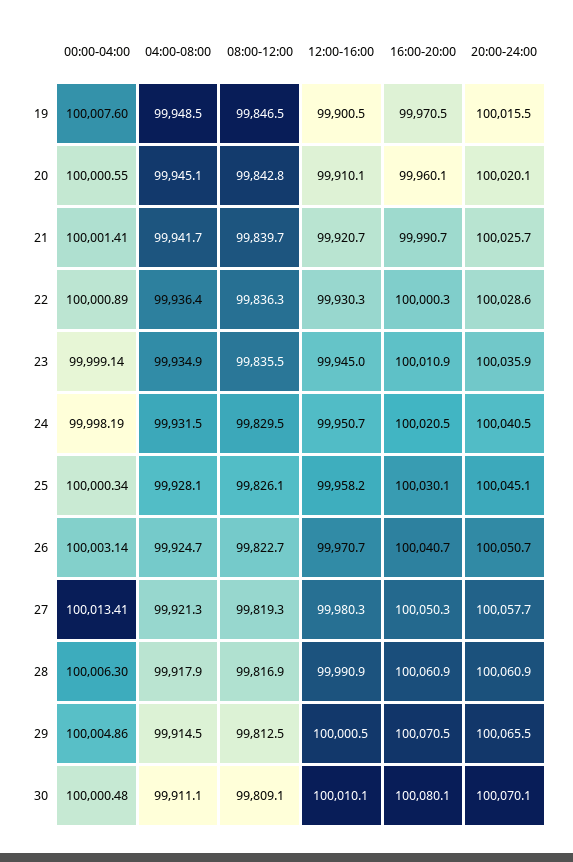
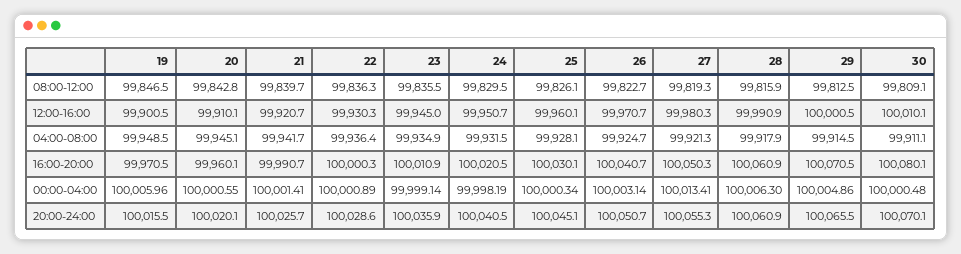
00:00-04:00, 19: 100007.6 -> 100005.96
12:00-16:00, 25: 99958.2 -> 99960.1
20:00-24:00, 27: 100057.7 -> 100055.3
08:00-12:00, 28: 99816.9 -> 99815.9

